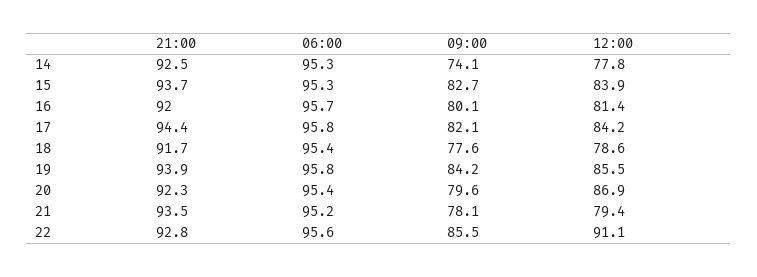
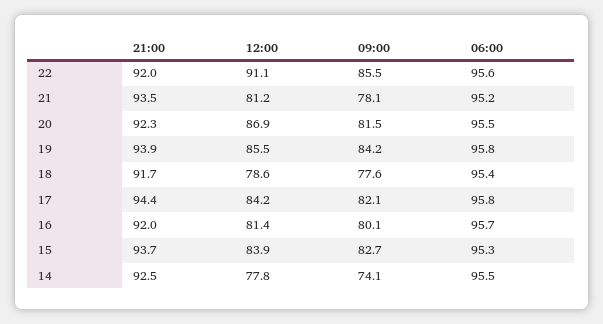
06:00, 14: 95.3 -> 95.5
06:00, 20: 95.4 -> 95.5
09:00, 20: 79.6 -> 81.5
12:00, 21: 79.4 -> 81.2
21:00, 22: 92.8 -> 92

